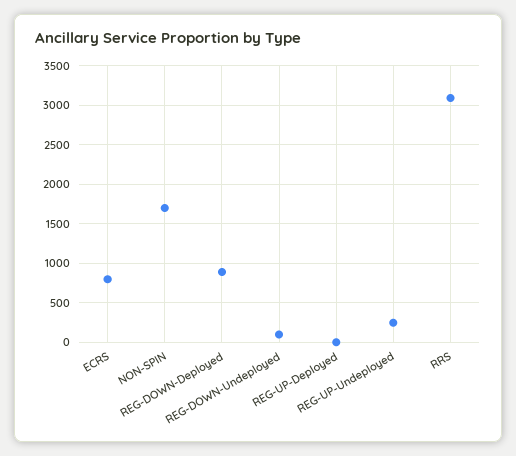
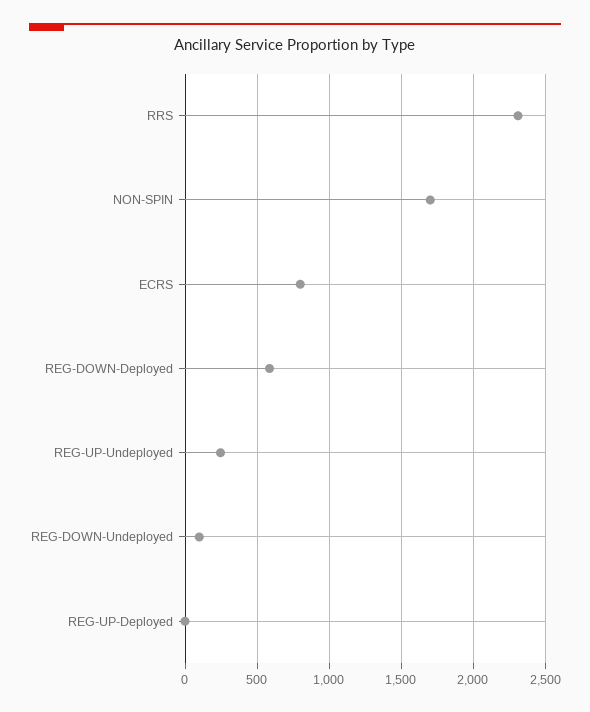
REG-DOWN-Deployed: 900 -> 600
RRS: 3100 -> 2300

